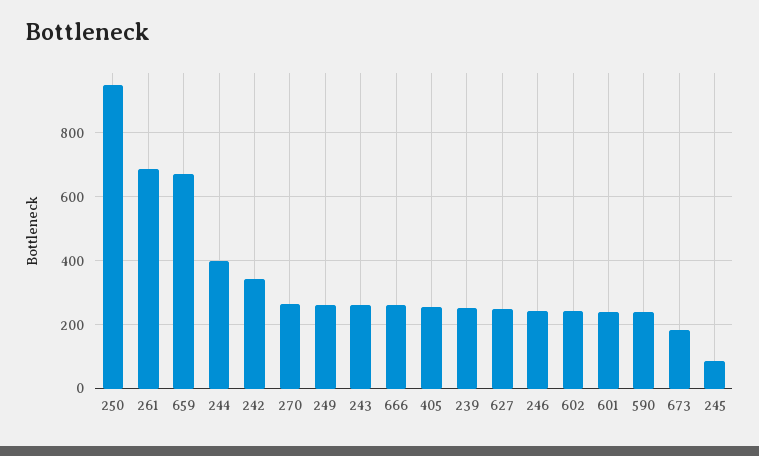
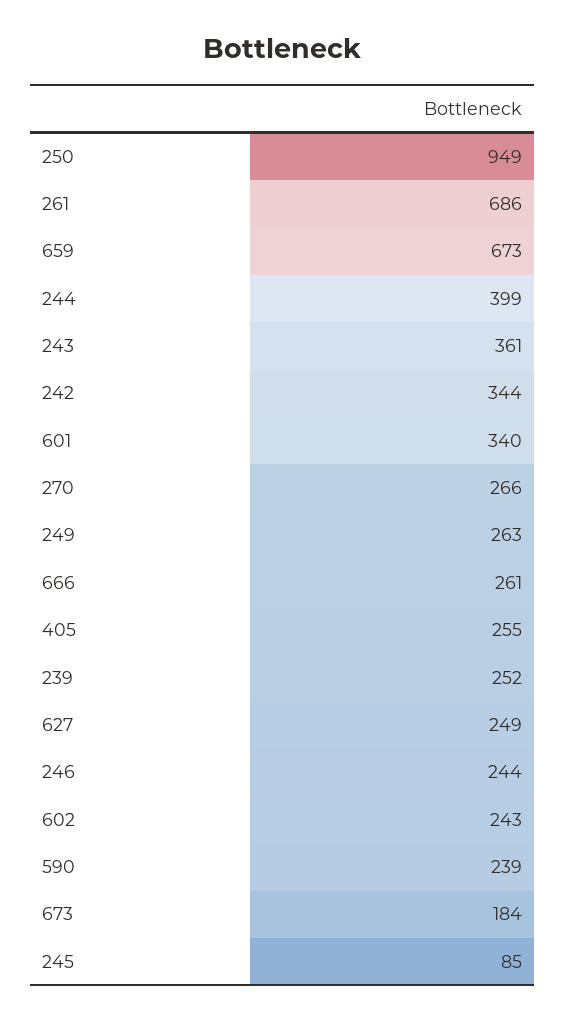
243: 260 -> 361
601: 240 -> 340

